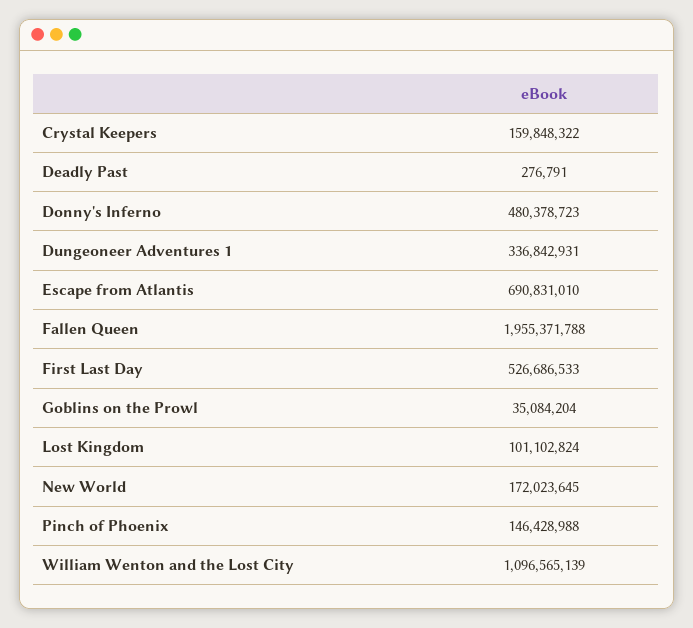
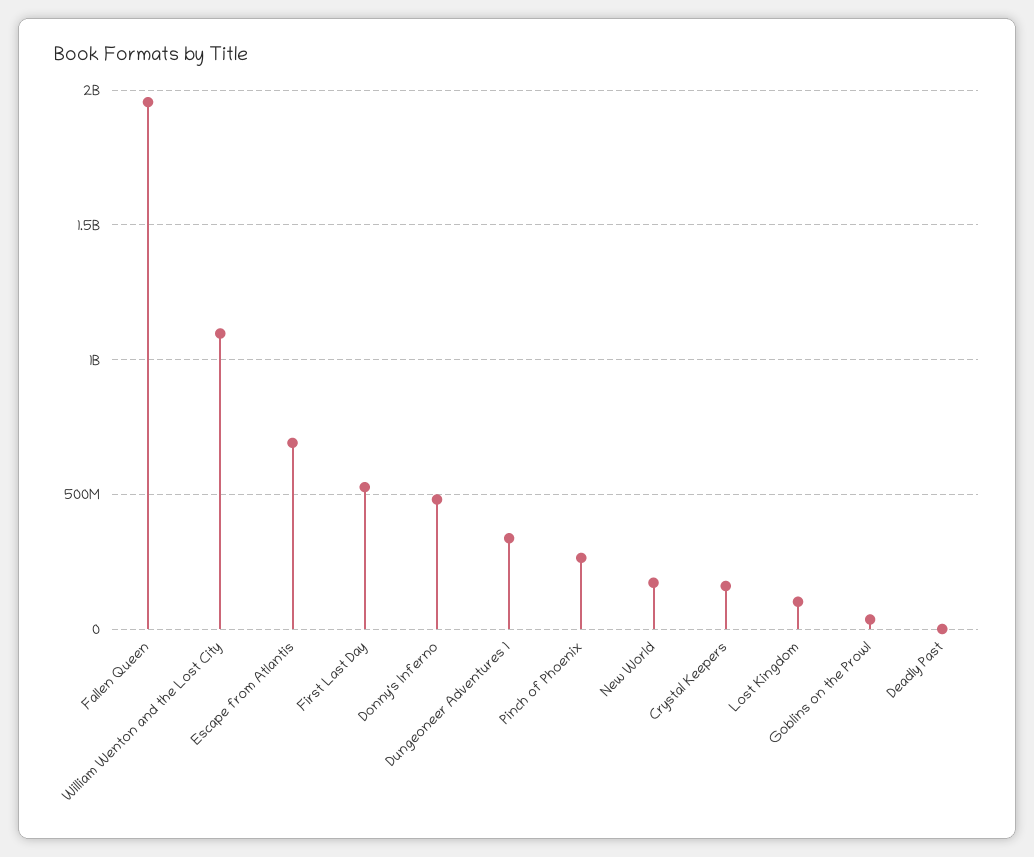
Pinch of Phoenix: 146428988 -> 250000000

